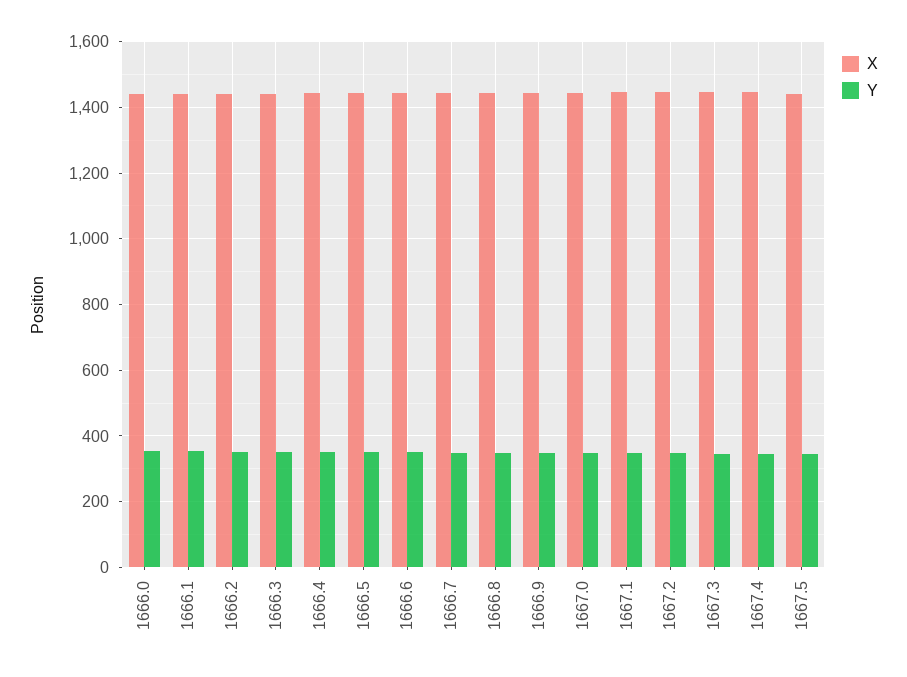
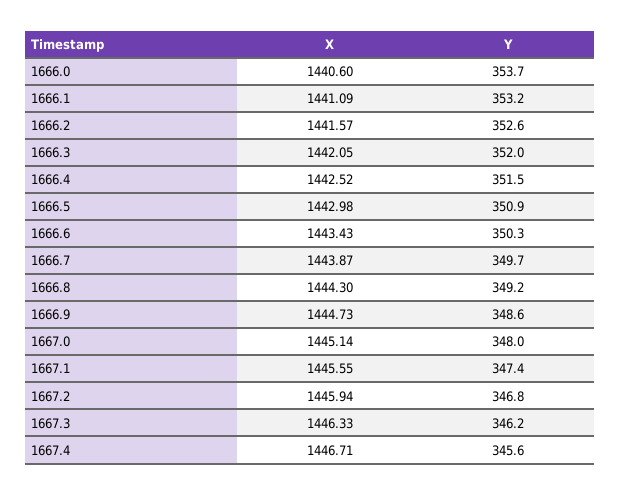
X, 1667.5: 1440 -> none
Y, 1667.5: 340 -> none

